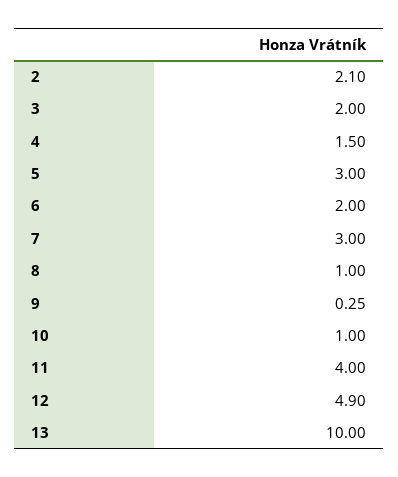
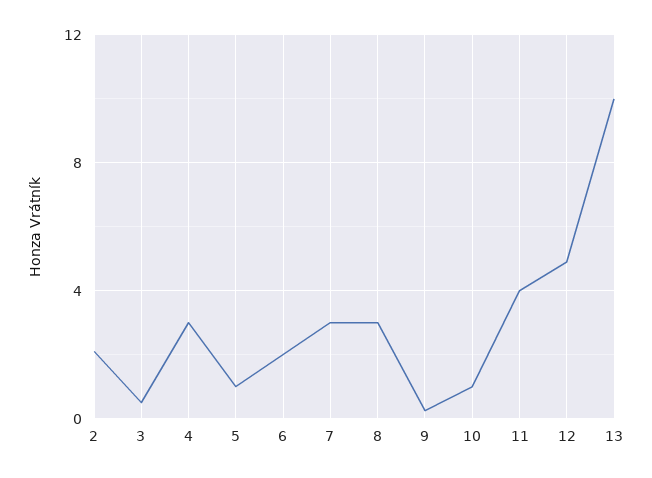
3: 2 -> 0.5
4: 1.5 -> 3
5: 3 -> 1
8: 1 -> 3

